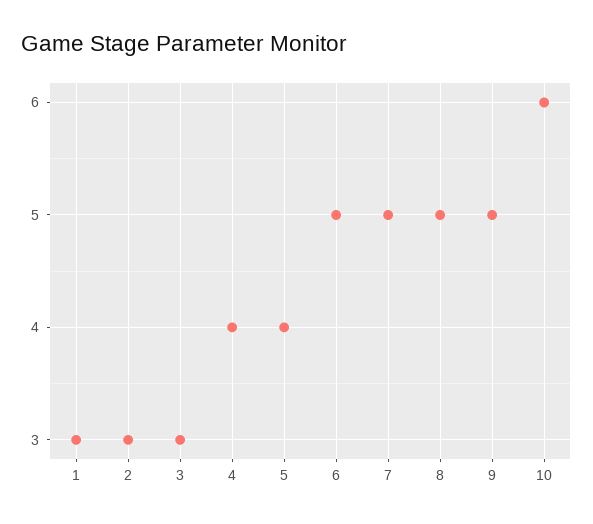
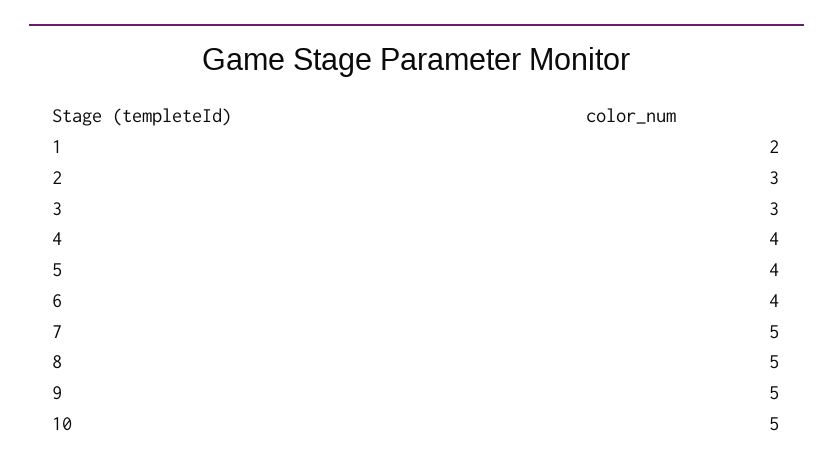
1: 3 -> 2
6: 5 -> 4
10: 6 -> 5

